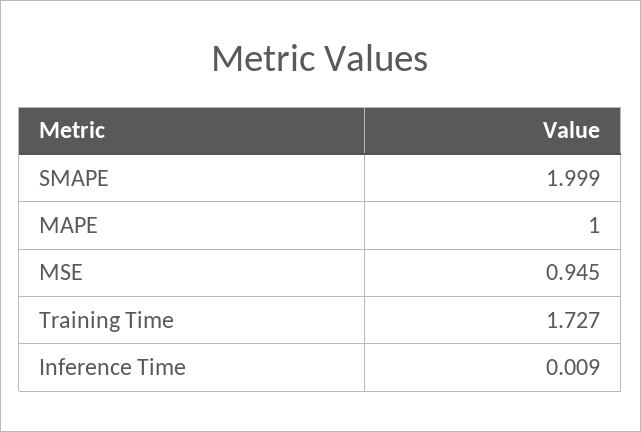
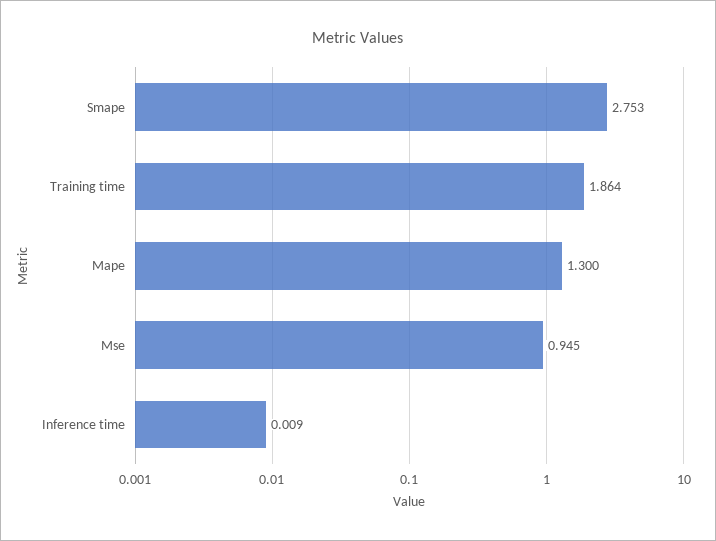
SMAPE: 1.999 -> 2.753
MAPE: 1 -> 1.3
Training Time: 1.727 -> 1.864

